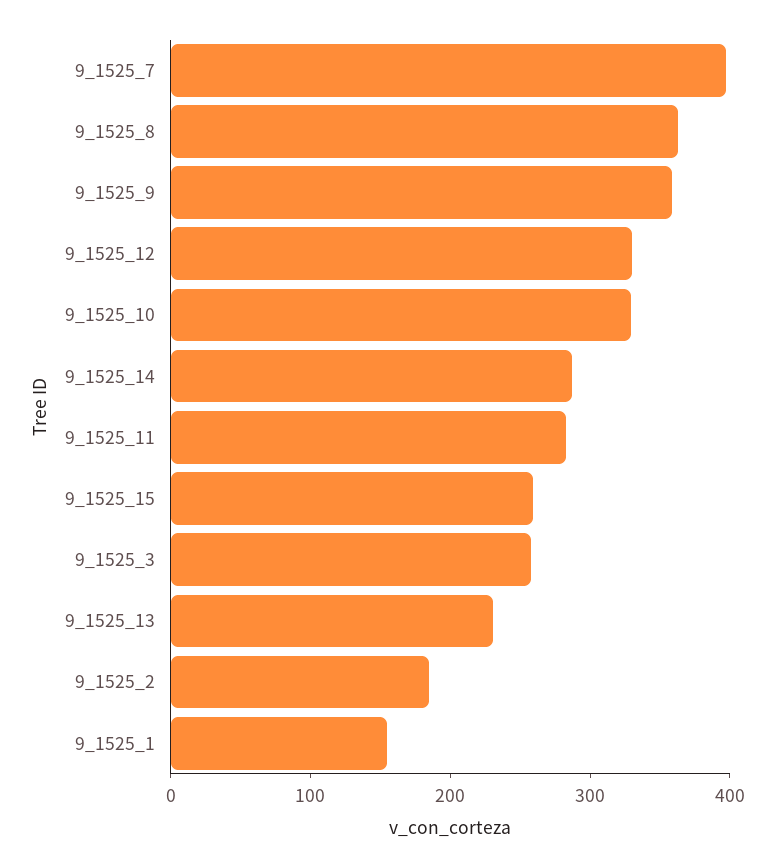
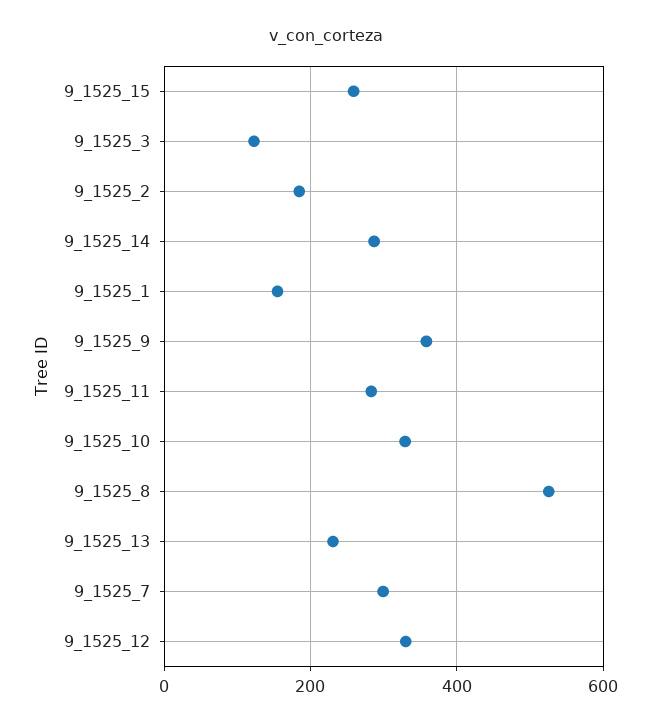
9_1525_7: 400 -> 300
9_1525_8: 360 -> 520
9_1525_3: 260 -> 120

